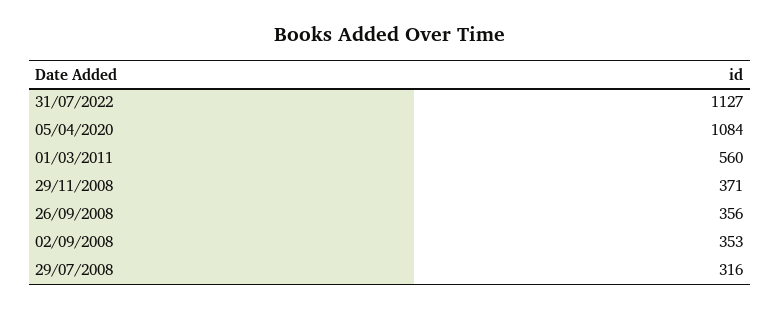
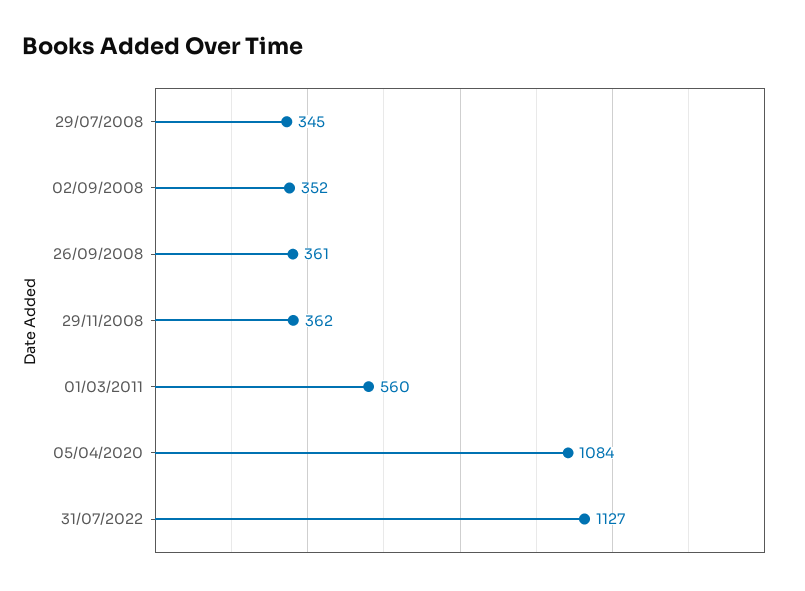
29/11/2008: 371 -> 362
26/09/2008: 356 -> 361
02/09/2008: 353 -> 352
29/07/2008: 316 -> 345

